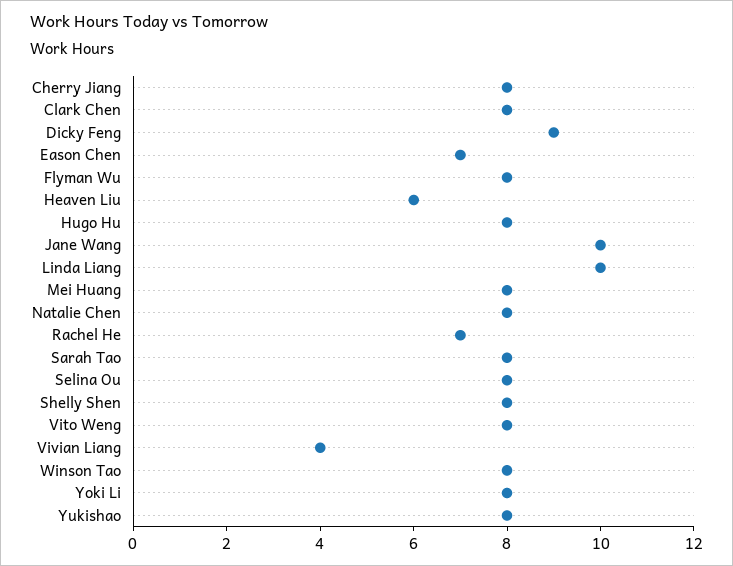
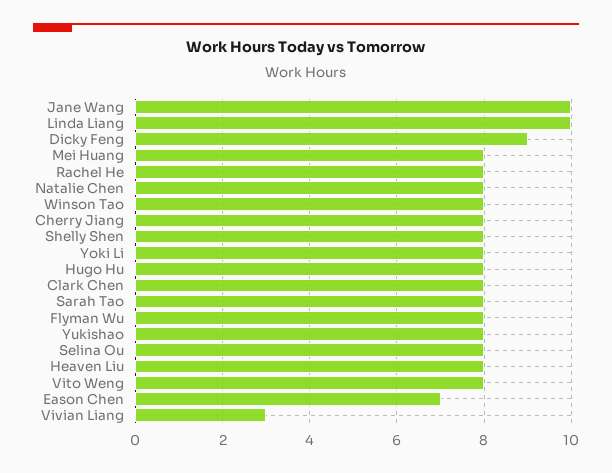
Heaven Liu: 6 -> 8
Rachel He: 7 -> 8
Vivian Liang: 4 -> 3

